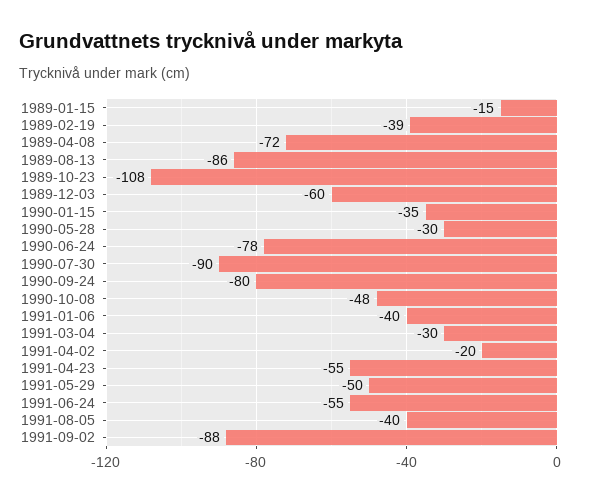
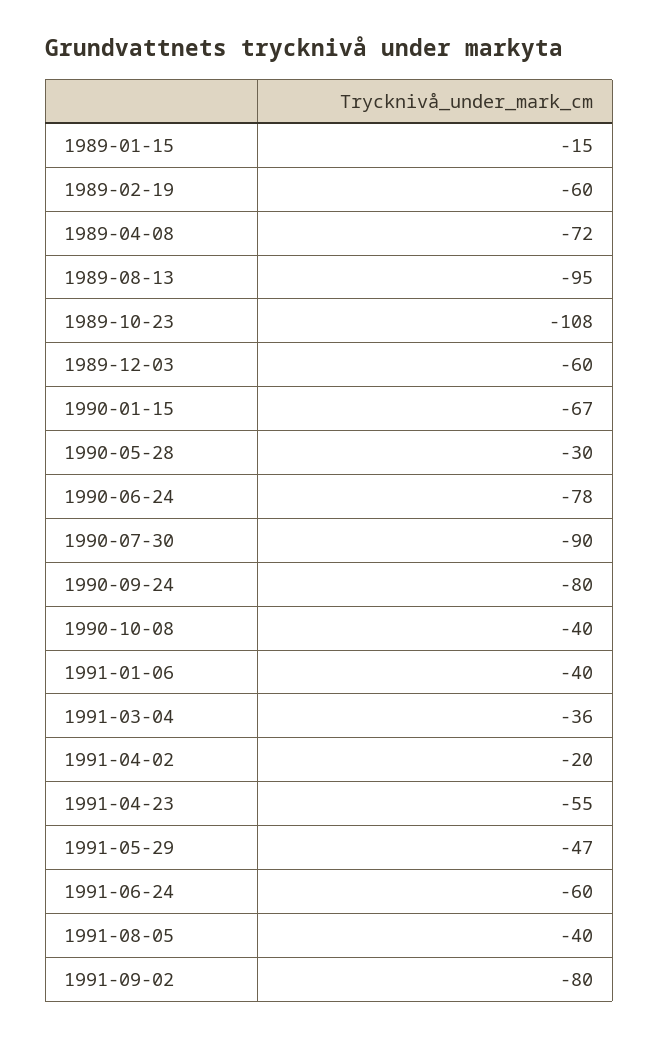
1989-02-19: -39 -> -60
1989-08-13: -86 -> -95
1990-01-15: -35 -> -67
1990-10-08: -48 -> -40
1991-03-04: -30 -> -36
1991-05-29: -50 -> -47
1991-06-24: -55 -> -60
1991-09-02: -88 -> -80

